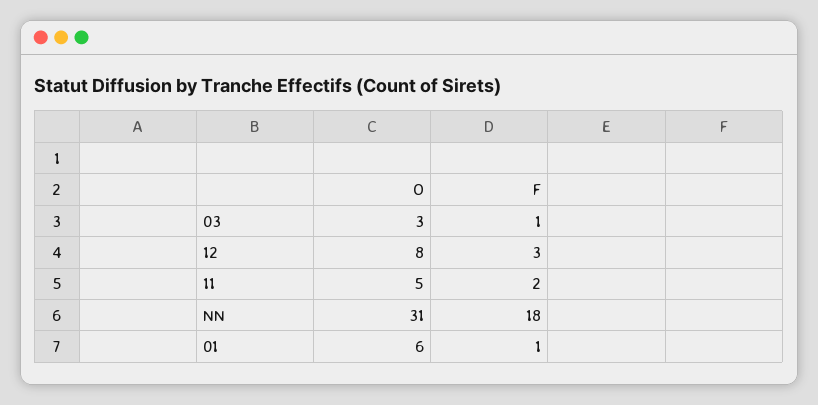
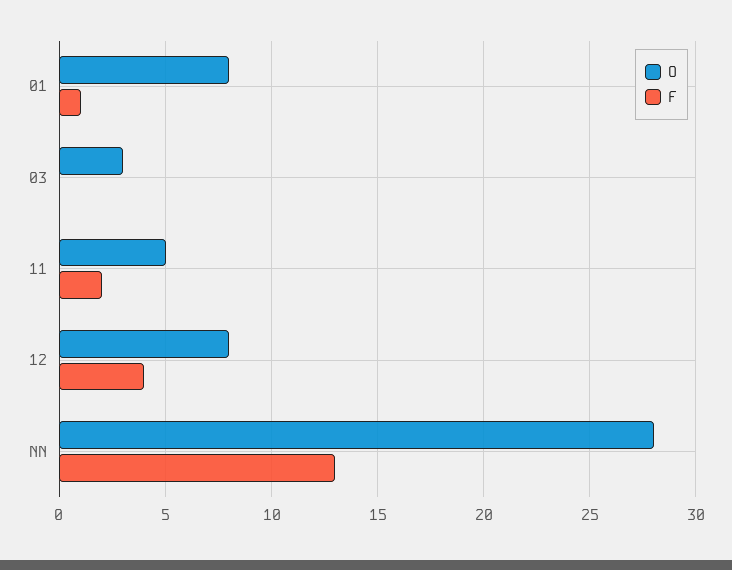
F, 03: 1 -> 0
F, 12: 3 -> 4
O, NN: 31 -> 28
F, NN: 18 -> 13
O, 01: 6 -> 8

